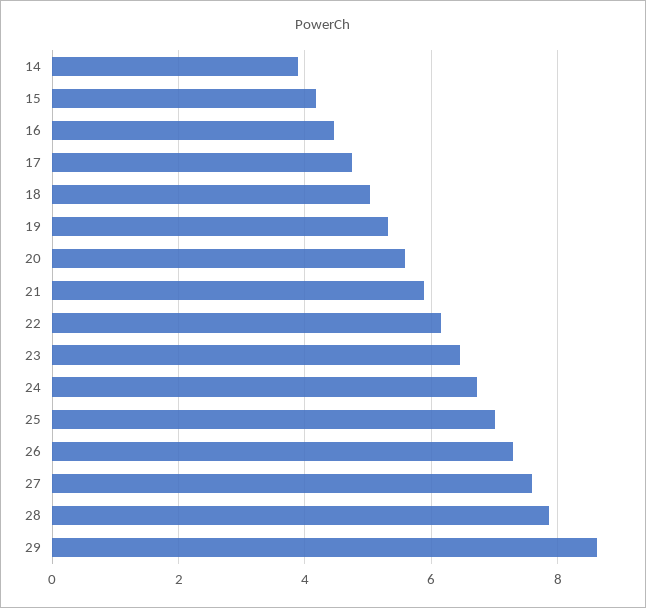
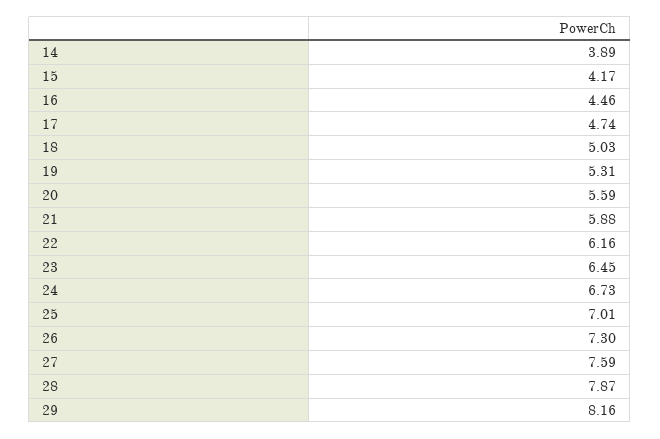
29: 8.6 -> 8.16

